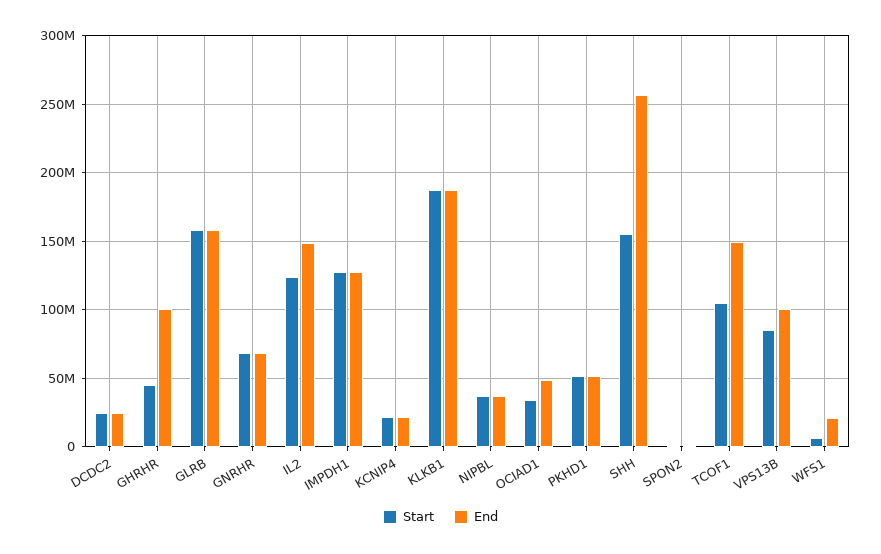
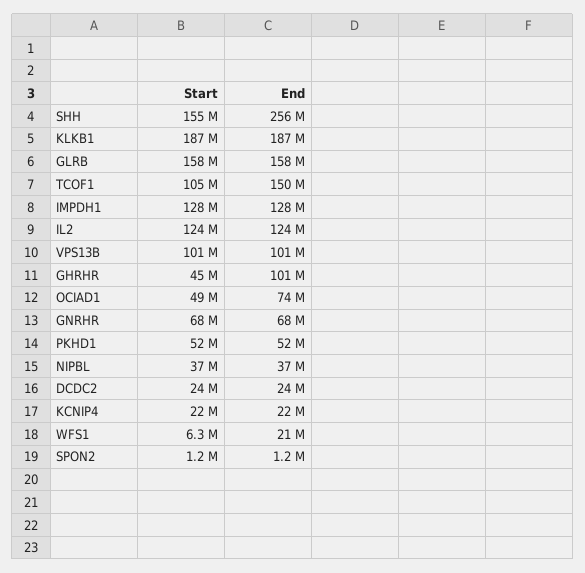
End, IL2: 150000000 -> 124000000
Start, OCIAD1: 35000000 -> 49000000
End, OCIAD1: 50000000 -> 74000000
Start, VPS13B: 85000000 -> 101000000

